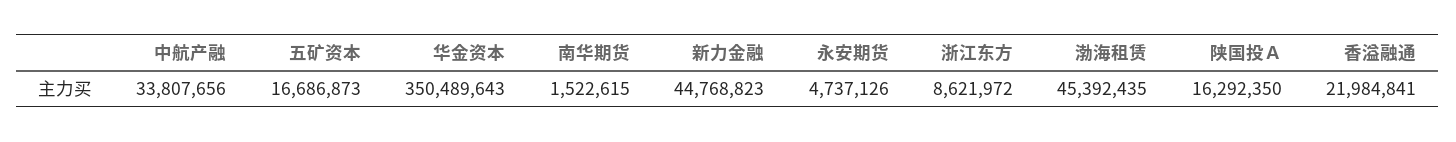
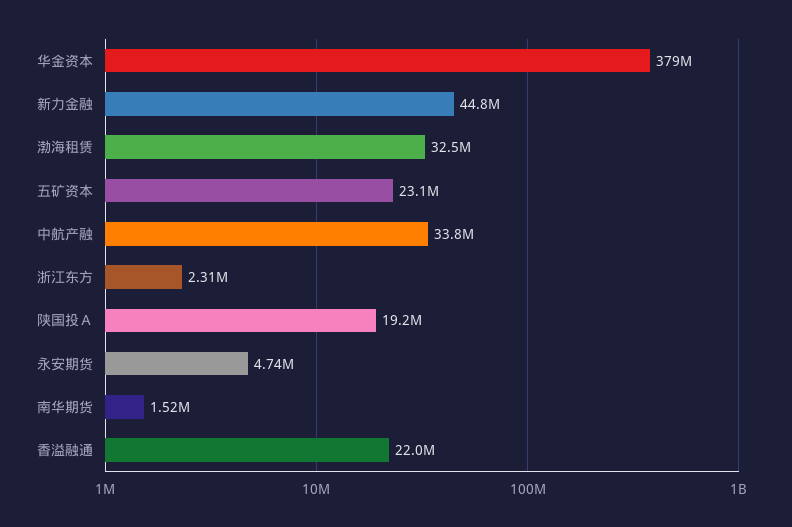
五矿资本: 16686873 -> 23100000
华金资本: 350489643 -> 379000000
浙江东方: 8621972 -> 2310000
渤海租赁: 45392435 -> 32500000
陕国投Ａ: 16292350 -> 19200000

